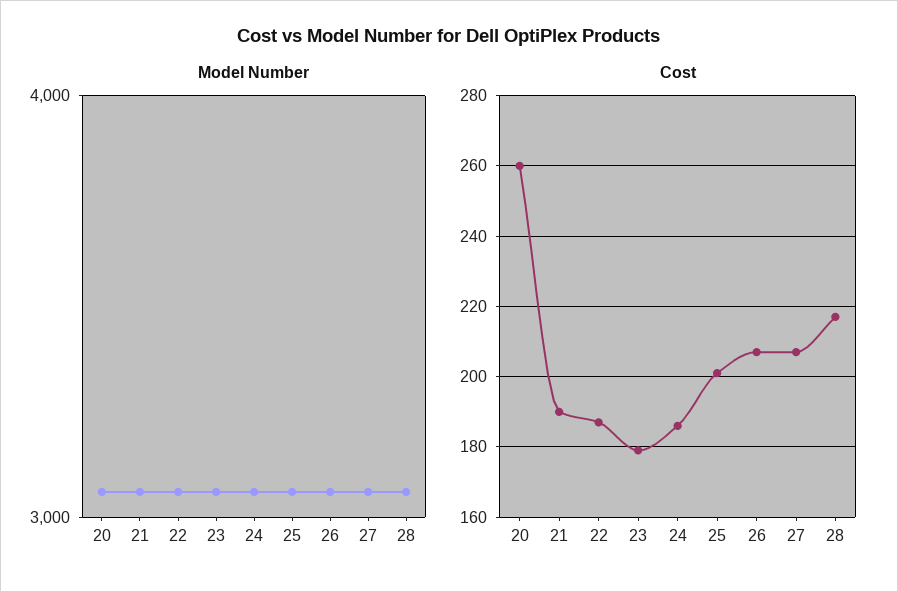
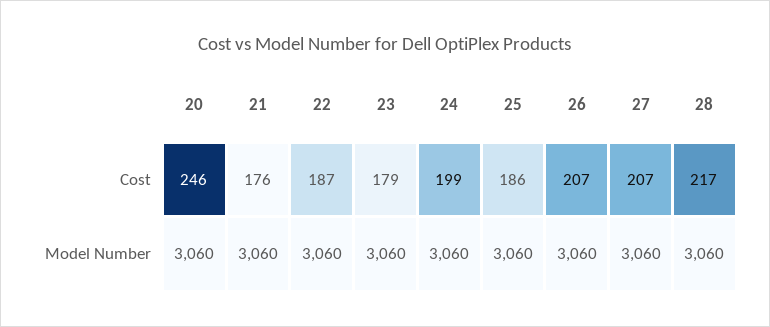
Cost, 20: 260 -> 246
Cost, 21: 190 -> 176
Cost, 24: 185 -> 199
Cost, 25: 200 -> 186

